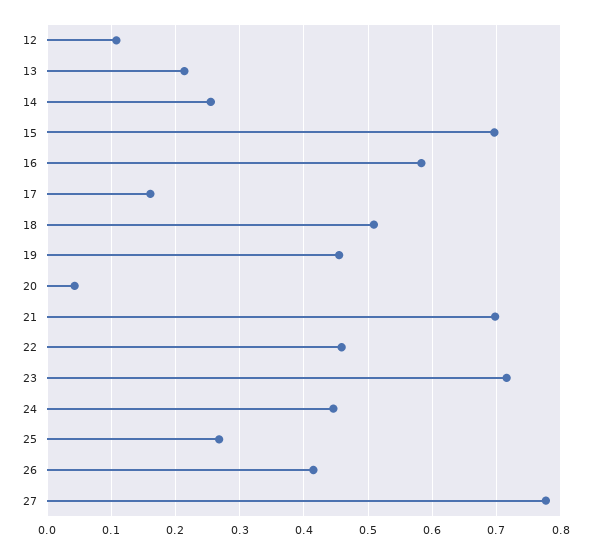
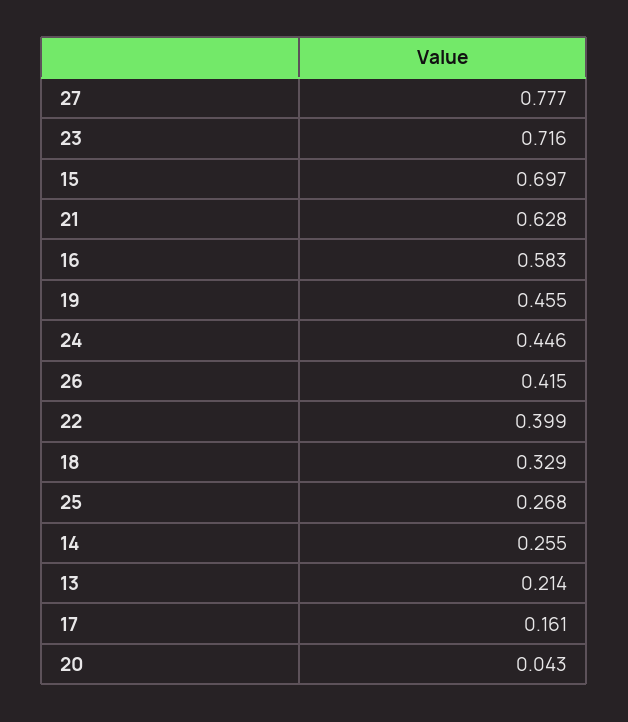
12: 0.11 -> none
18: 0.51 -> 0.329
21: 0.7 -> 0.628
22: 0.46 -> 0.399

